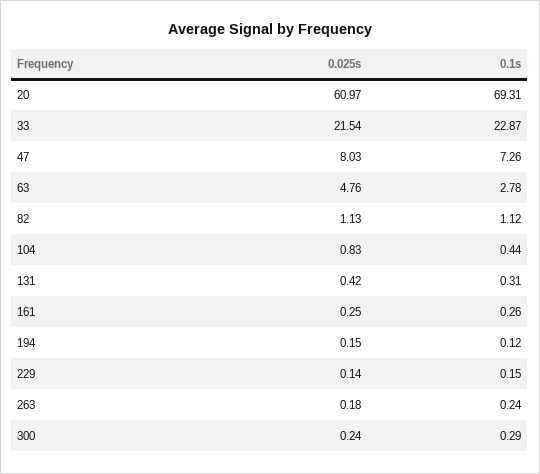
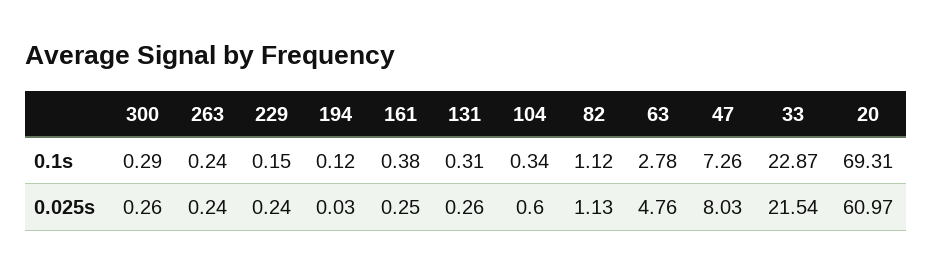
0.025s, 104: 0.83 -> 0.6
0.1s, 104: 0.44 -> 0.34
0.025s, 131: 0.42 -> 0.26
0.1s, 161: 0.26 -> 0.38
0.025s, 194: 0.15 -> 0.03
0.025s, 229: 0.14 -> 0.24
0.025s, 263: 0.18 -> 0.24
0.025s, 300: 0.24 -> 0.26

